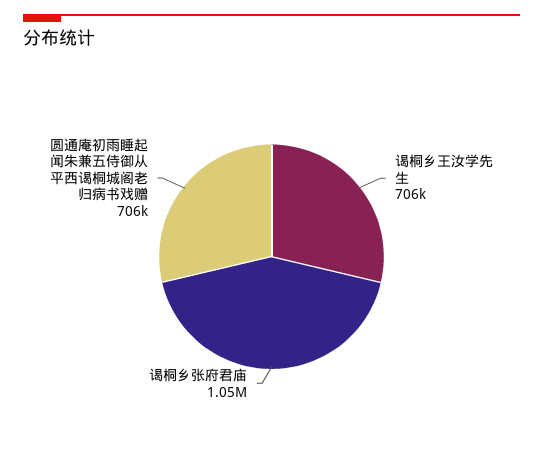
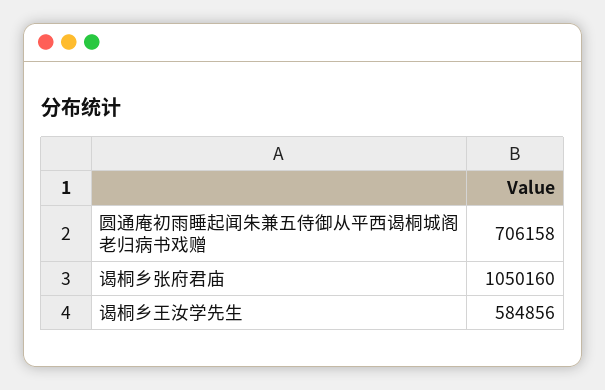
谒桐乡王汝学先生: 706000 -> 584856

